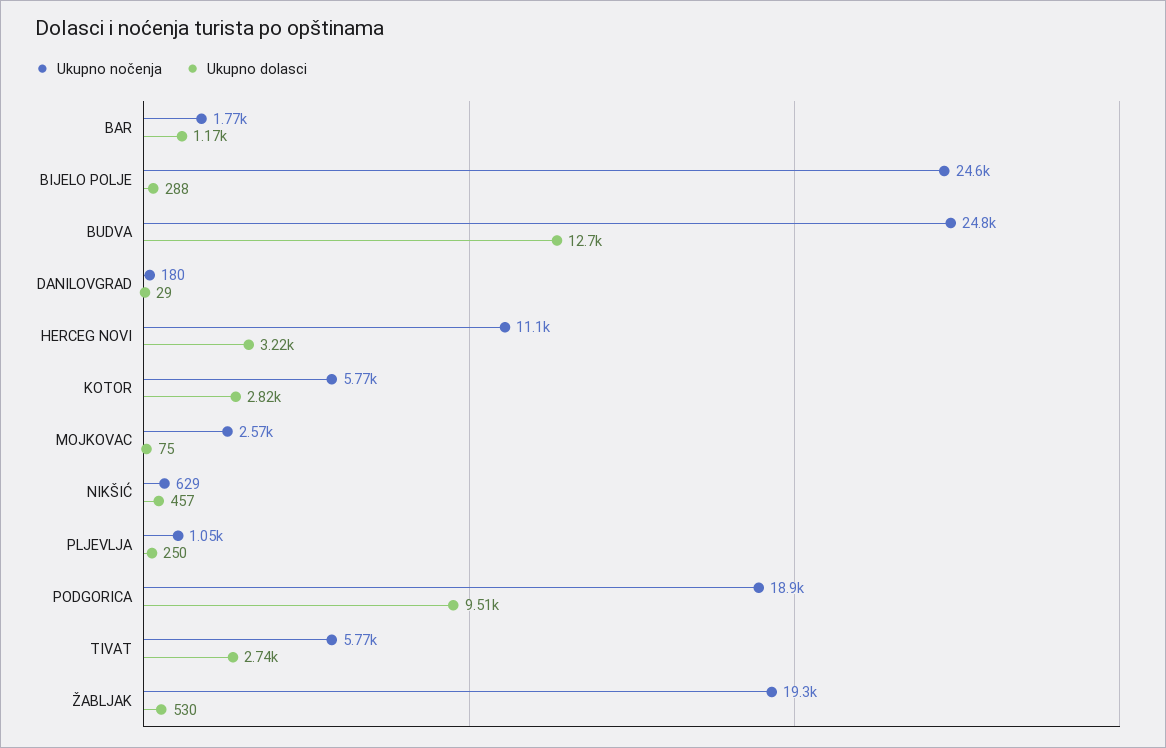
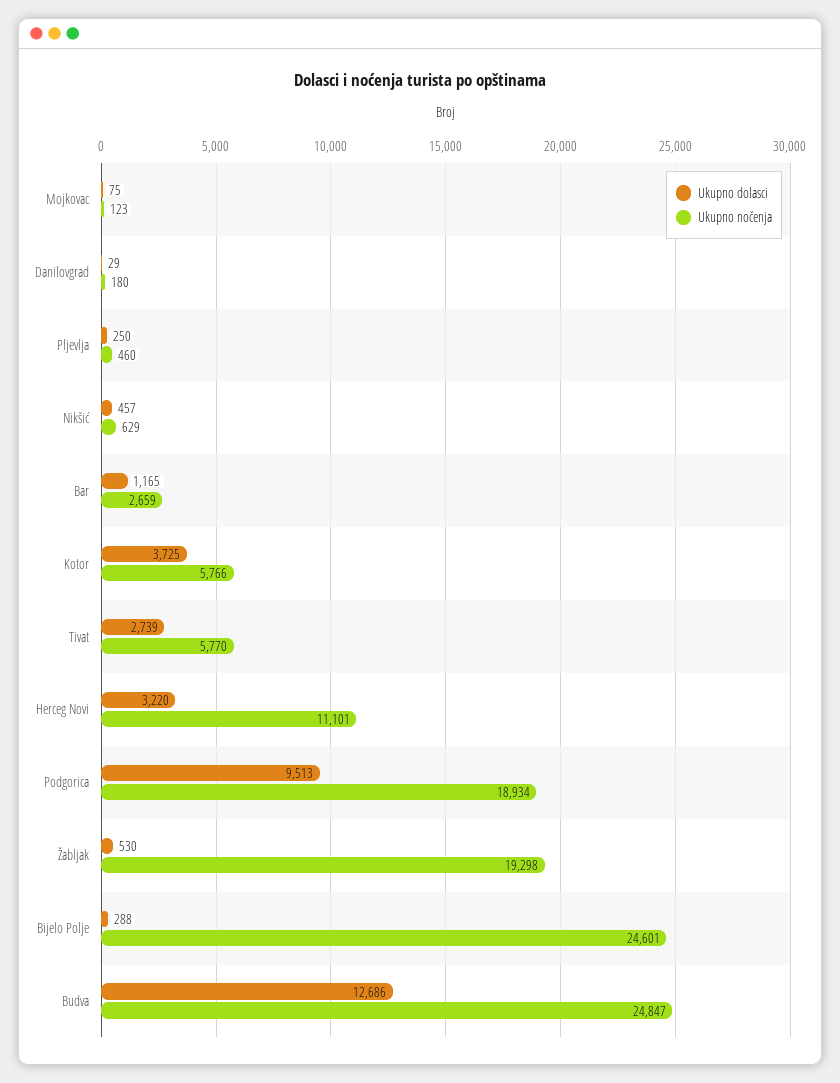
Ukupno nočenja, BAR: 1770 -> 2659
Ukupno dolasci, KOTOR: 2820 -> 3725
Ukupno nočenja, MOJKOVAC: 2570 -> 123
Ukupno nočenja, PLJEVLJA: 1050 -> 460

